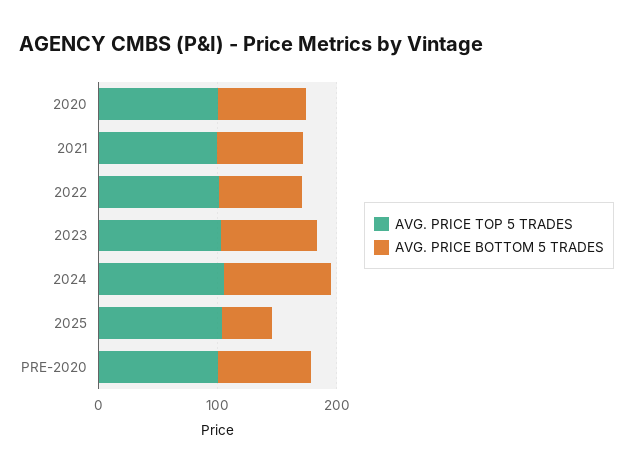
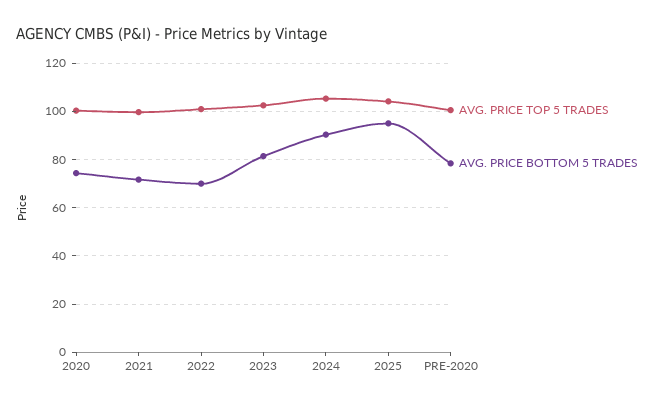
AVG. PRICE BOTTOM 5 TRADES, 2025: 40 -> 95

